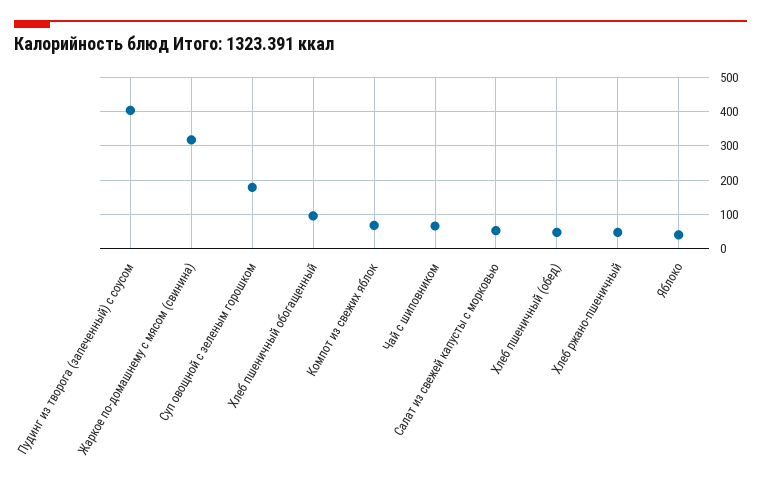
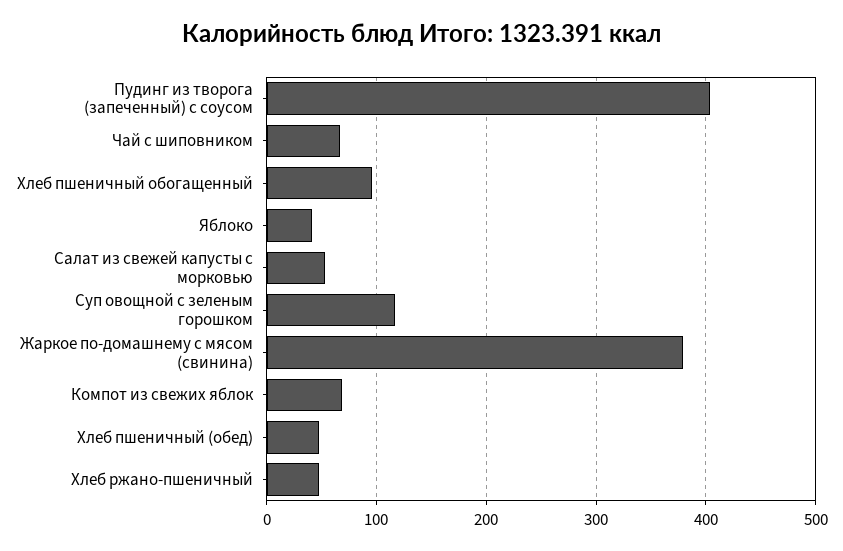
Жаркое по-домашнему с мясом (свинина): 320 -> 380
Суп овощной с зеленым горошком: 180 -> 120

